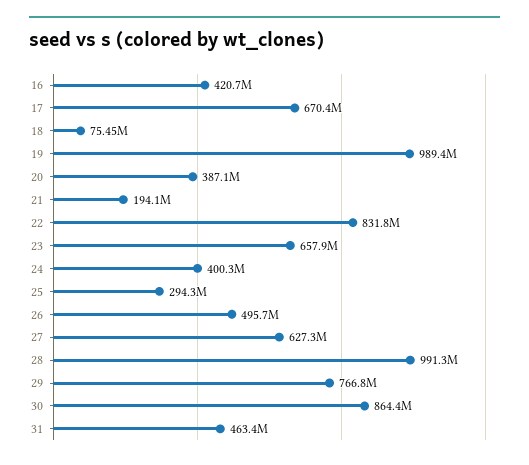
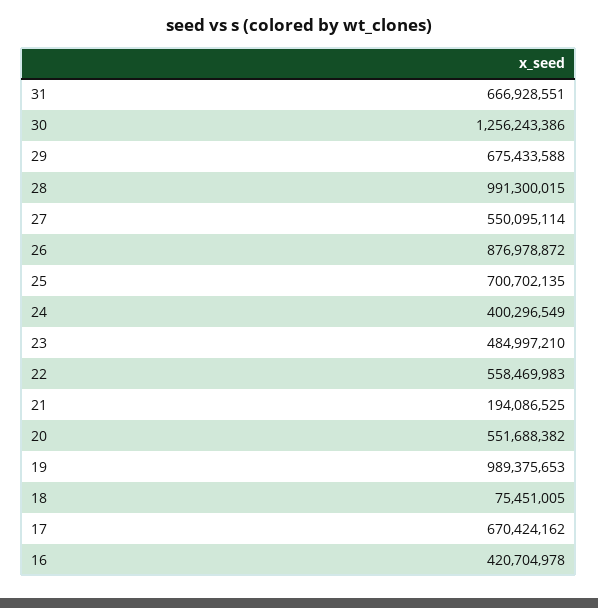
20: 387100000 -> 551688382
22: 831800000 -> 558469983
23: 657900000 -> 484997210
25: 294300000 -> 700702135
26: 495700000 -> 876978872
27: 627300000 -> 550095114
29: 766800000 -> 675433588
30: 864400000 -> 1256243386
31: 463400000 -> 666928551

